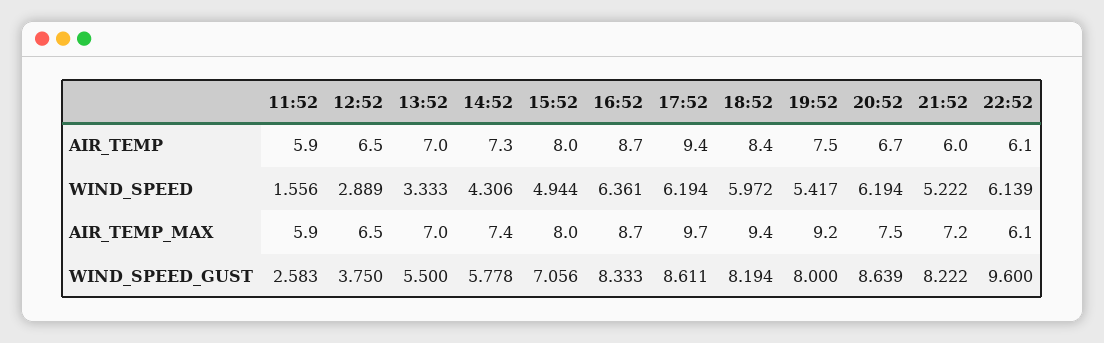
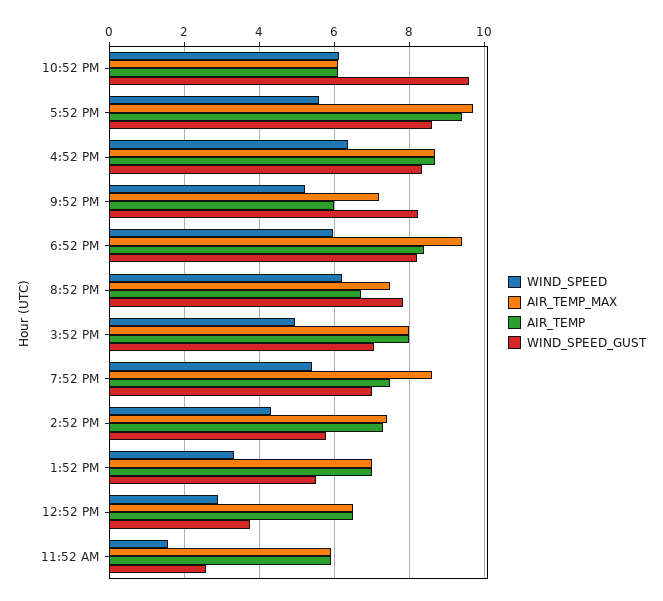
WIND_SPEED, 17:52: 6.194 -> 5.6
AIR_TEMP_MAX, 19:52: 9.2 -> 8.6
WIND_SPEED_GUST, 19:52: 8 -> 7
WIND_SPEED_GUST, 20:52: 8.639 -> 7.8

